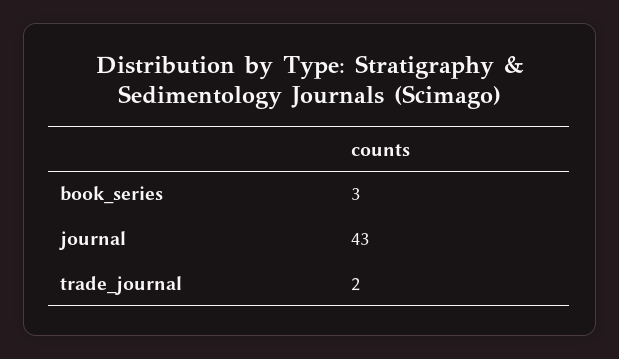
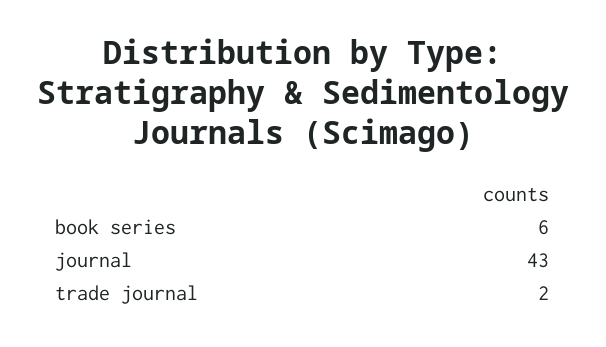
book_series: 3 -> 6

